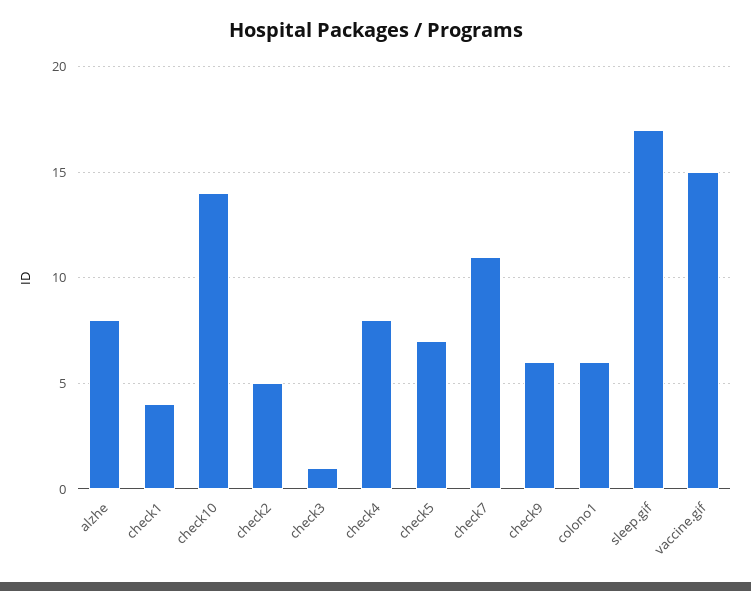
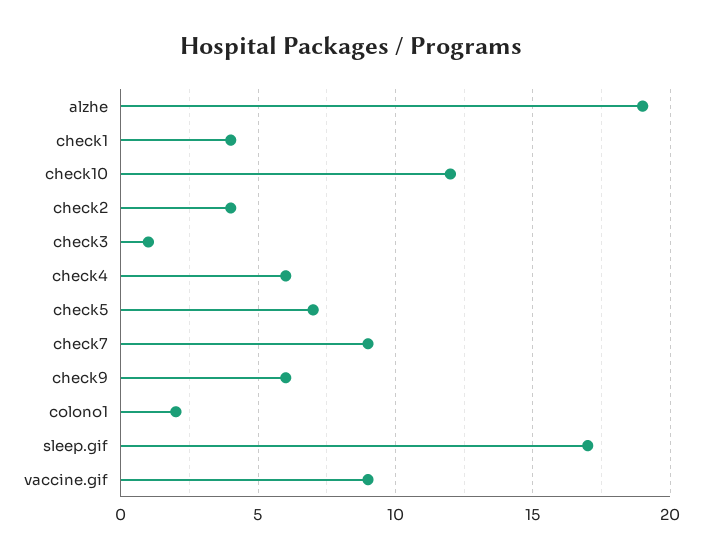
alzhe: 8 -> 19
check10: 14 -> 12
check2: 5 -> 4
check4: 8 -> 6
check7: 11 -> 9
colono1: 6 -> 2
vaccine.gif: 15 -> 9

